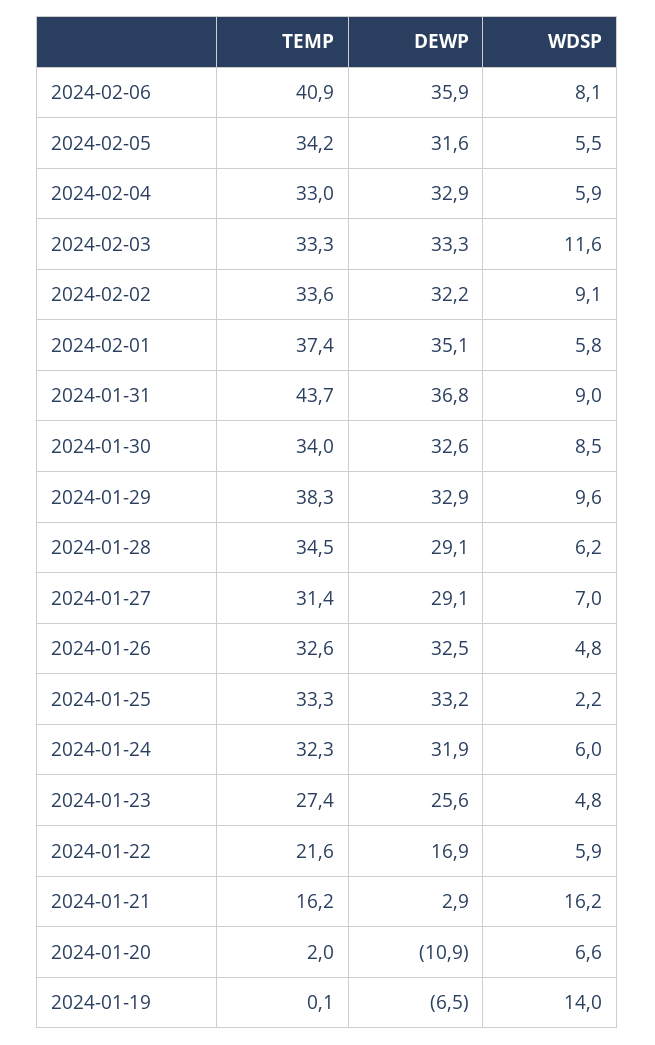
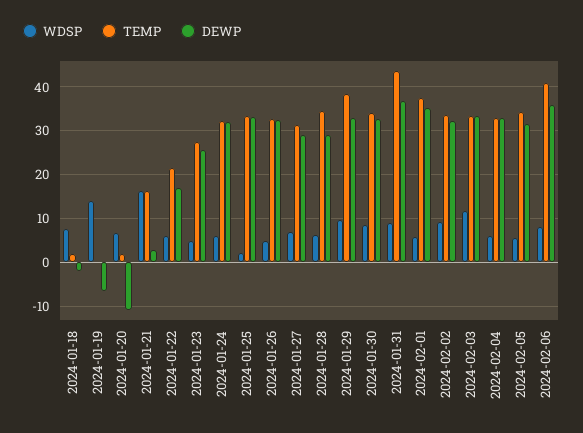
WDSP, 2024-01-18: none -> 8
TEMP, 2024-01-18: none -> 2
DEWP, 2024-01-18: none -> -2

